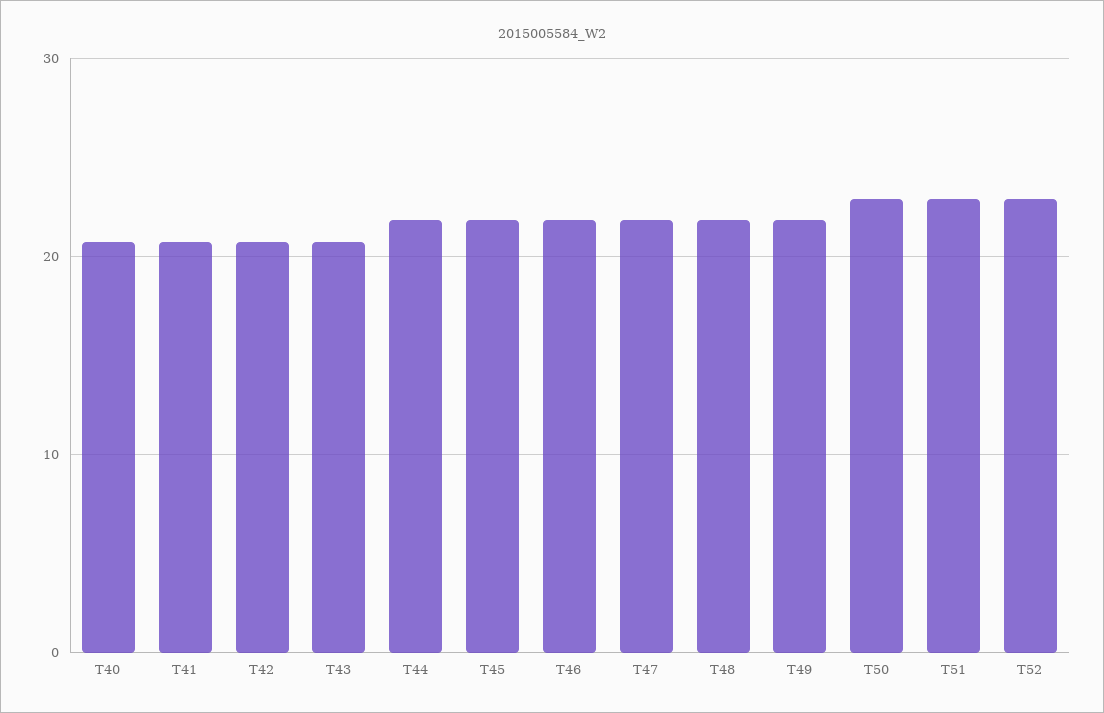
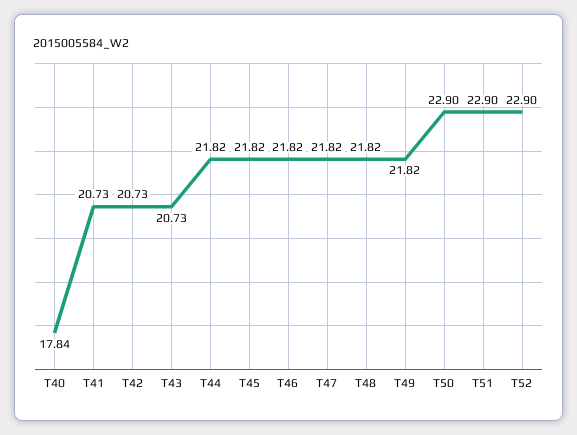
T40: 21 -> 17.84

